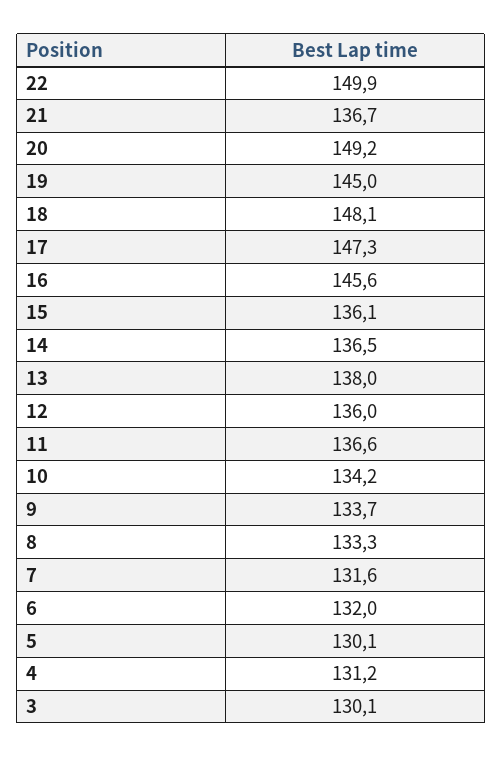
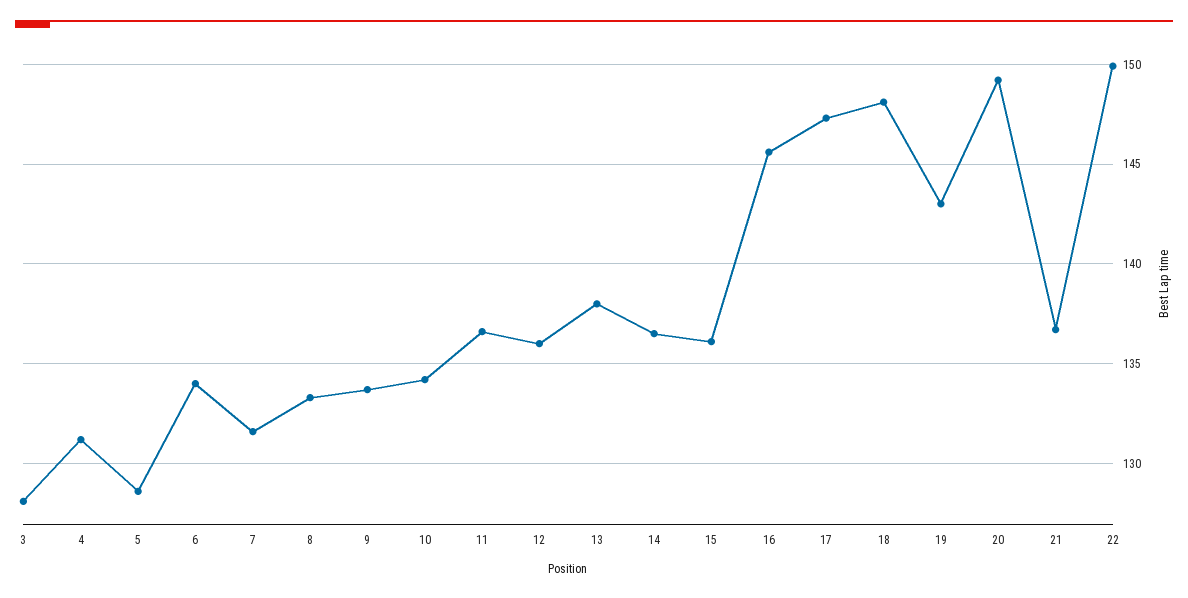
19: 145 -> 143
6: 132 -> 134
5: 130.1 -> 128.5
3: 130.1 -> 128

